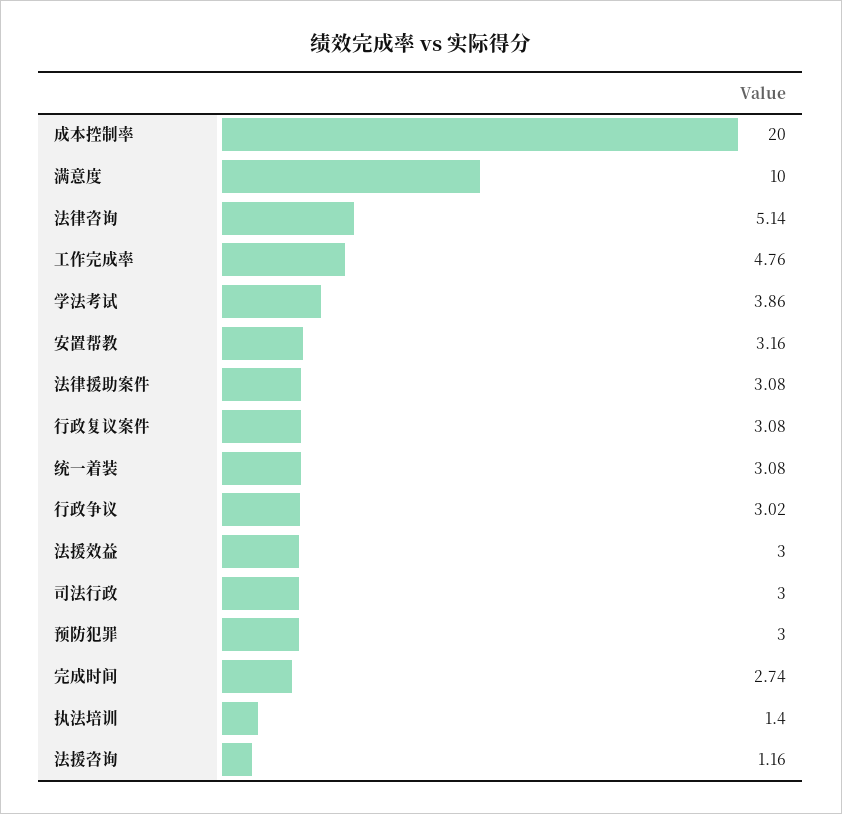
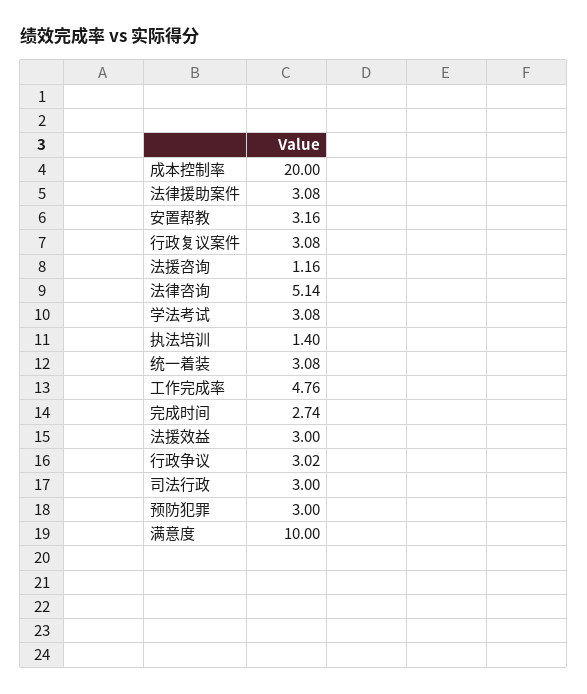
学法考试: 3.86 -> 3.08

